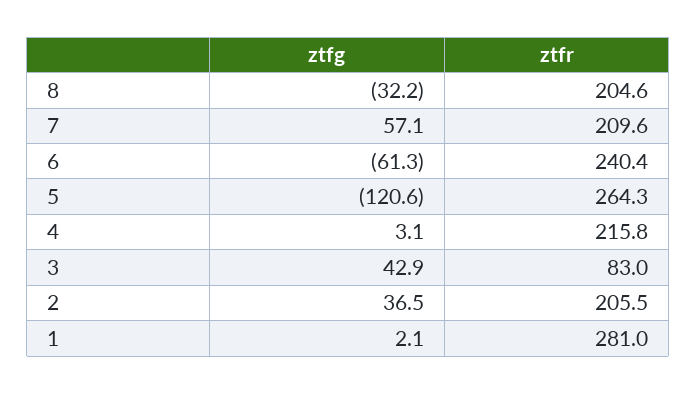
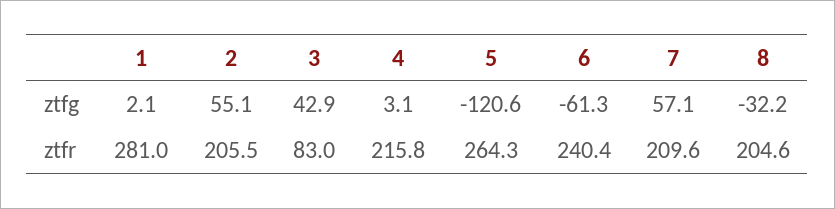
ztfg, 2: 36.5 -> 55.1

